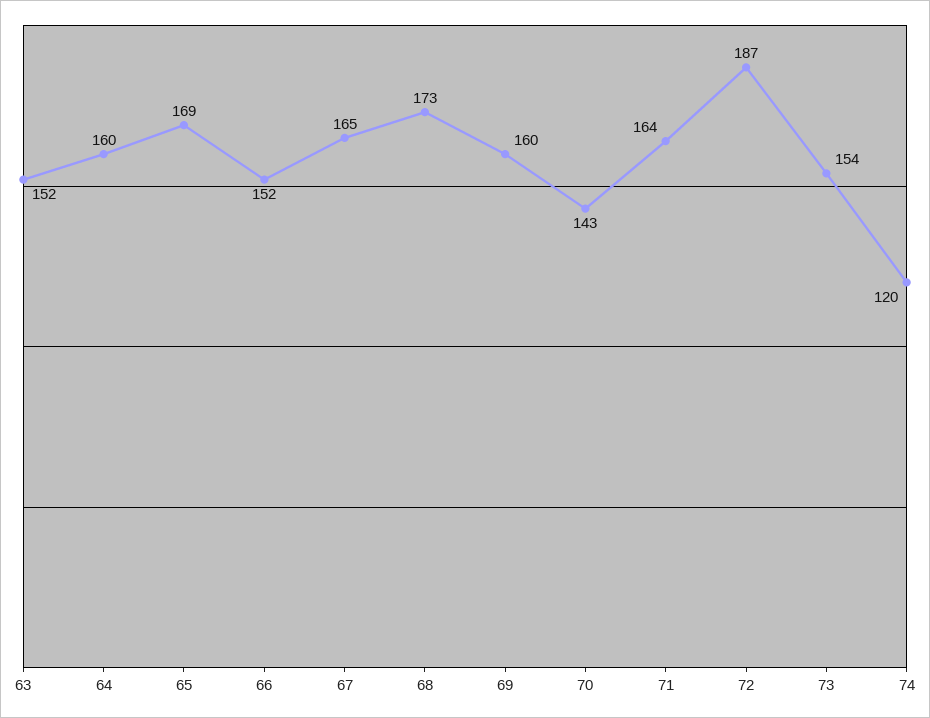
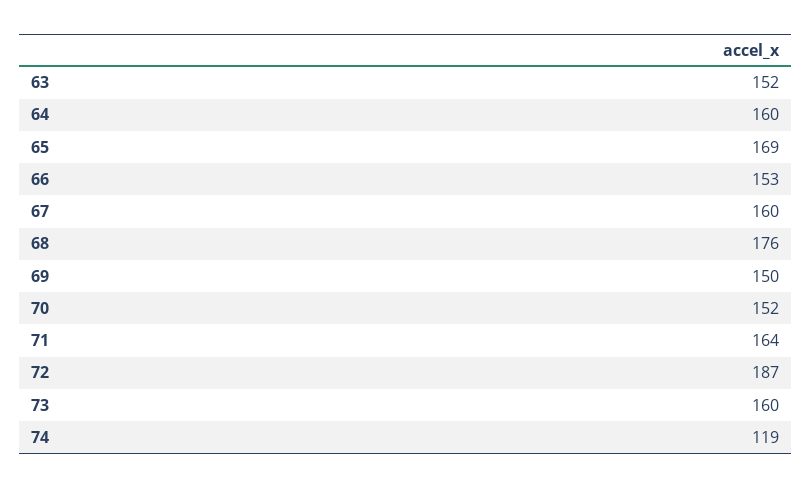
66: 152 -> 153
67: 165 -> 160
68: 173 -> 176
69: 160 -> 150
70: 143 -> 152
73: 154 -> 160
74: 120 -> 119

